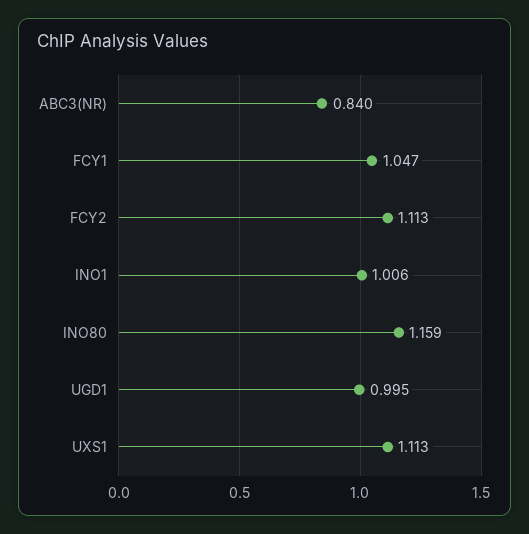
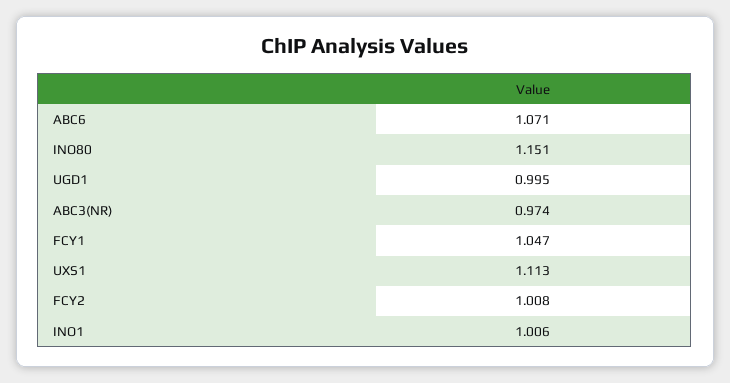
ABC3(NR): 0.84 -> 0.974
FCY2: 1.113 -> 1.008
INO80: 1.159 -> 1.151
ABC6: none -> 1.071

